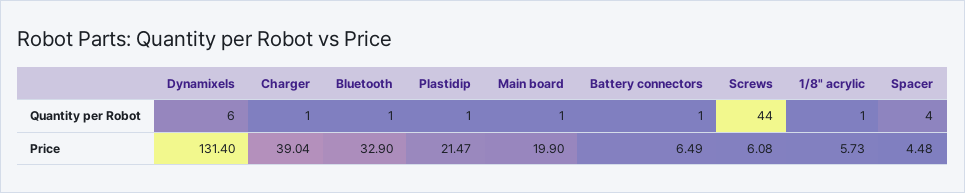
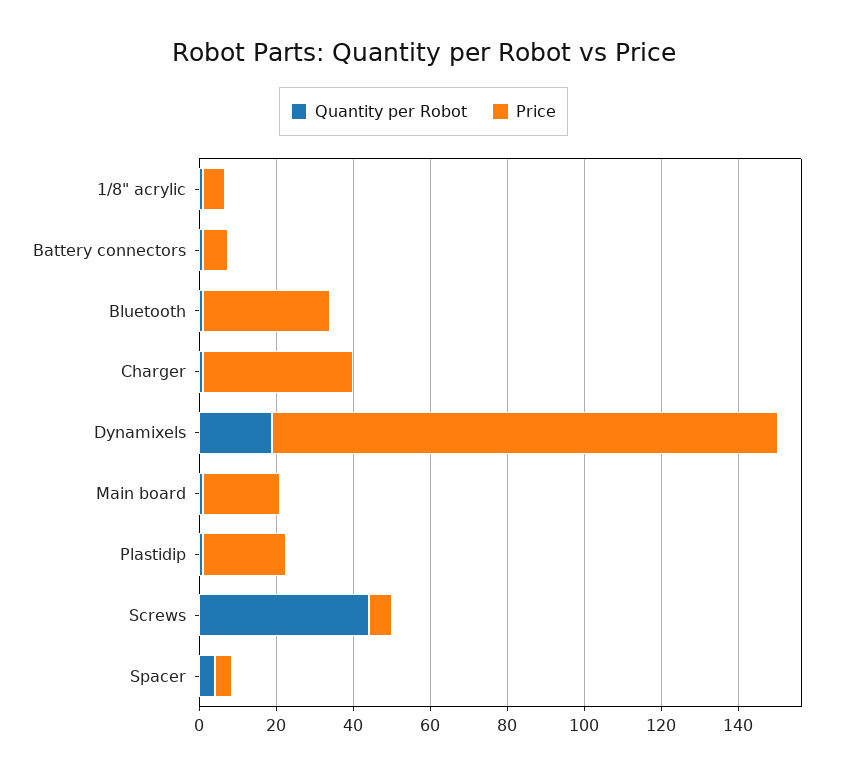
Quantity per Robot, Dynamixels: 6 -> 20

